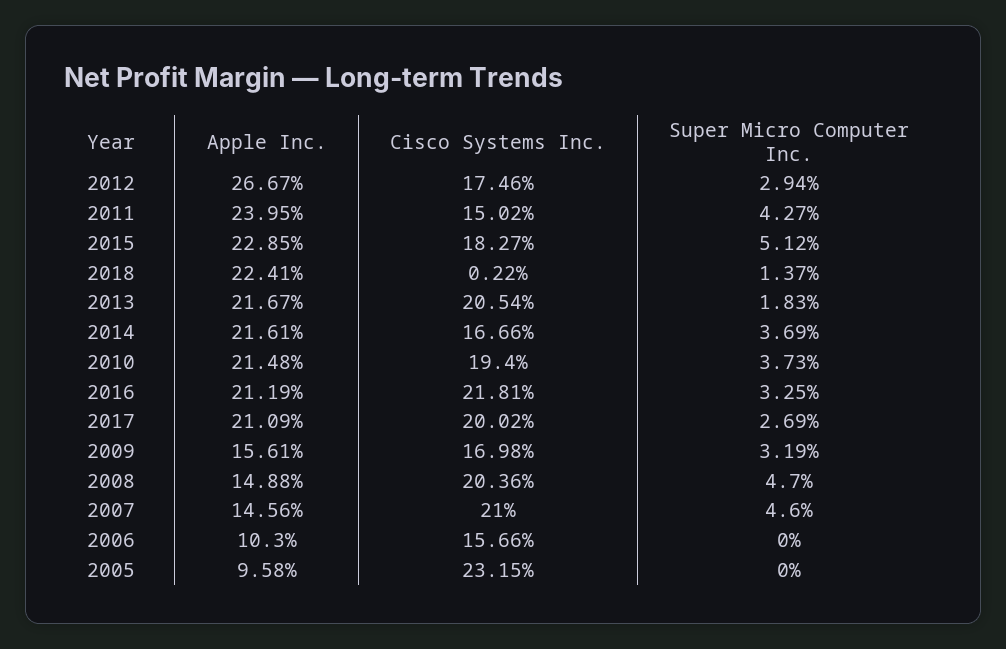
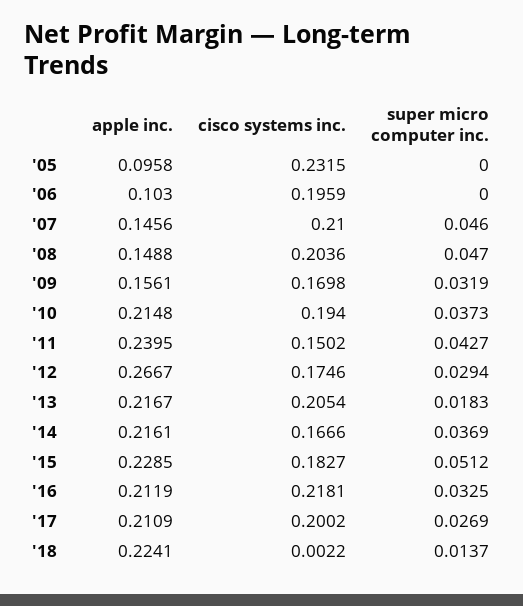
Cisco Systems Inc., 2006: 0.1566 -> 0.1959

